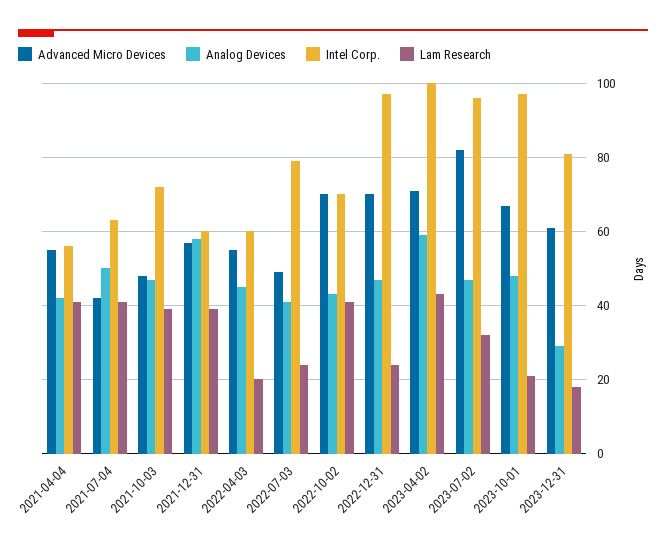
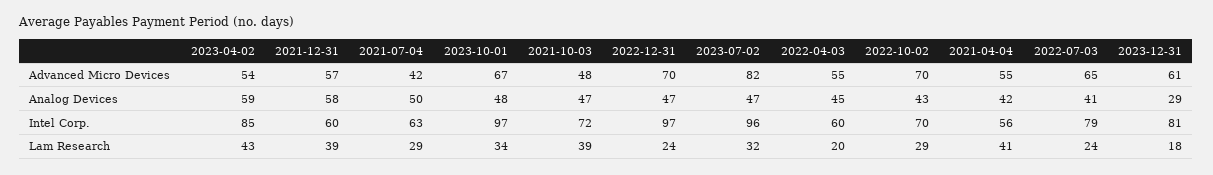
Lam Research, 2021-07-04: 40 -> 29
Advanced Micro Devices, 2022-07-03: 50 -> 65
Lam Research, 2022-10-02: 40 -> 29
Advanced Micro Devices, 2023-04-02: 70 -> 54
Intel Corp., 2023-04-02: 100 -> 85
Lam Research, 2023-10-01: 20 -> 34

